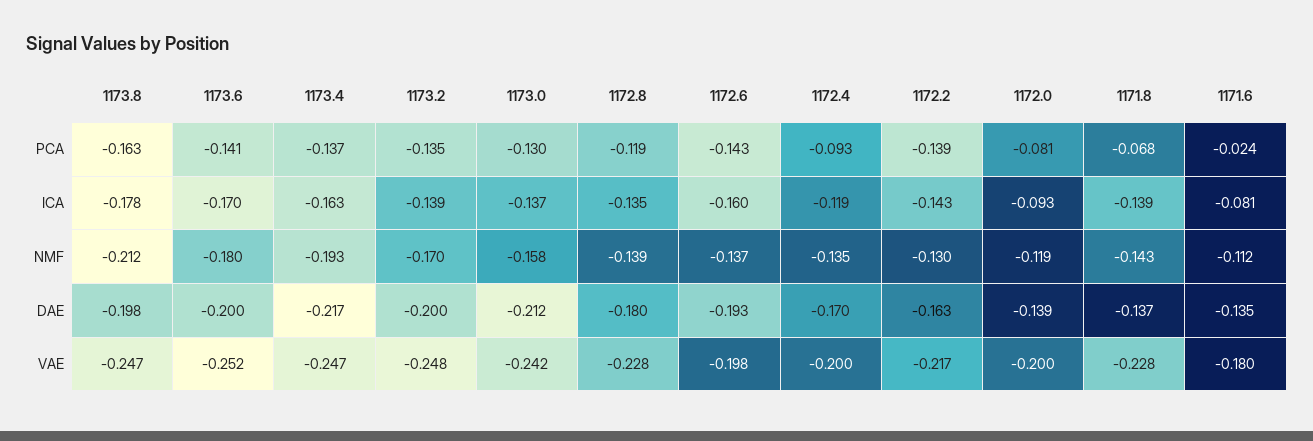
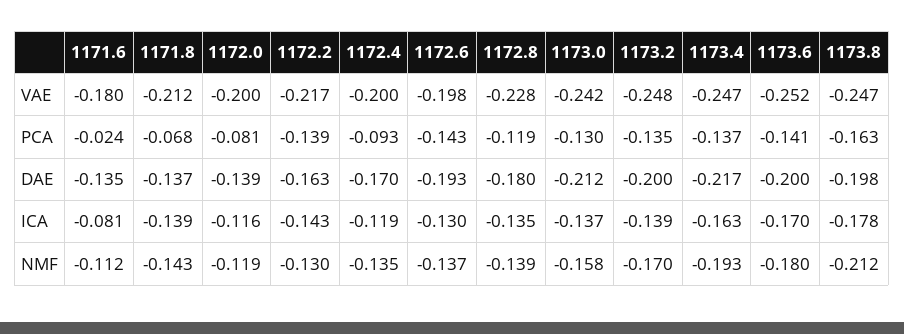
1172.6, ICA: -0.16 -> -0.13
1172.0, ICA: -0.093 -> -0.116
1171.8, VAE: -0.228 -> -0.212

